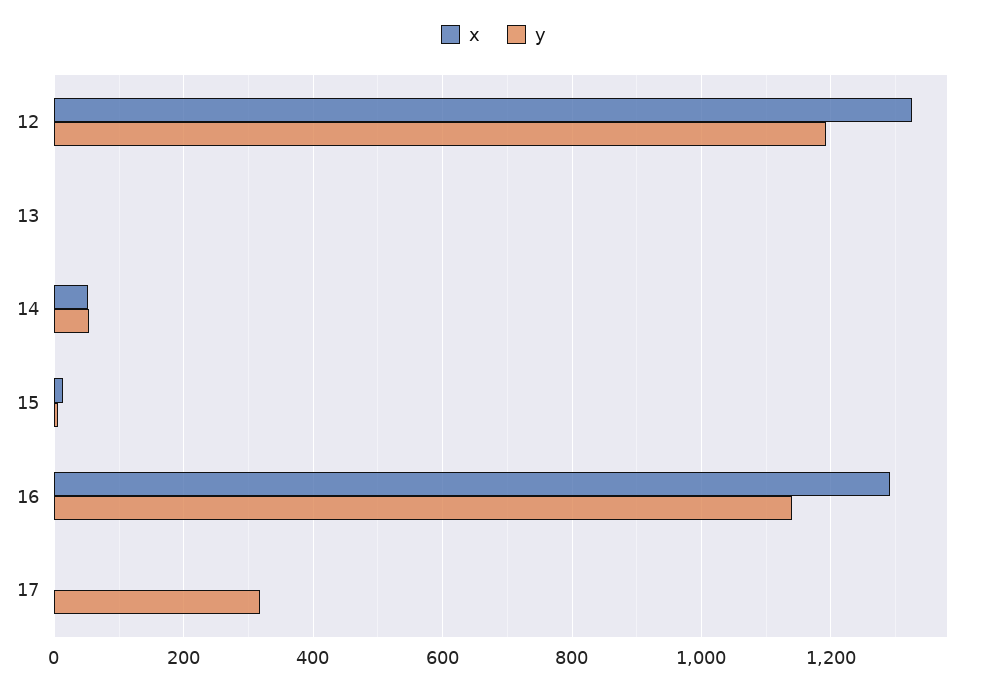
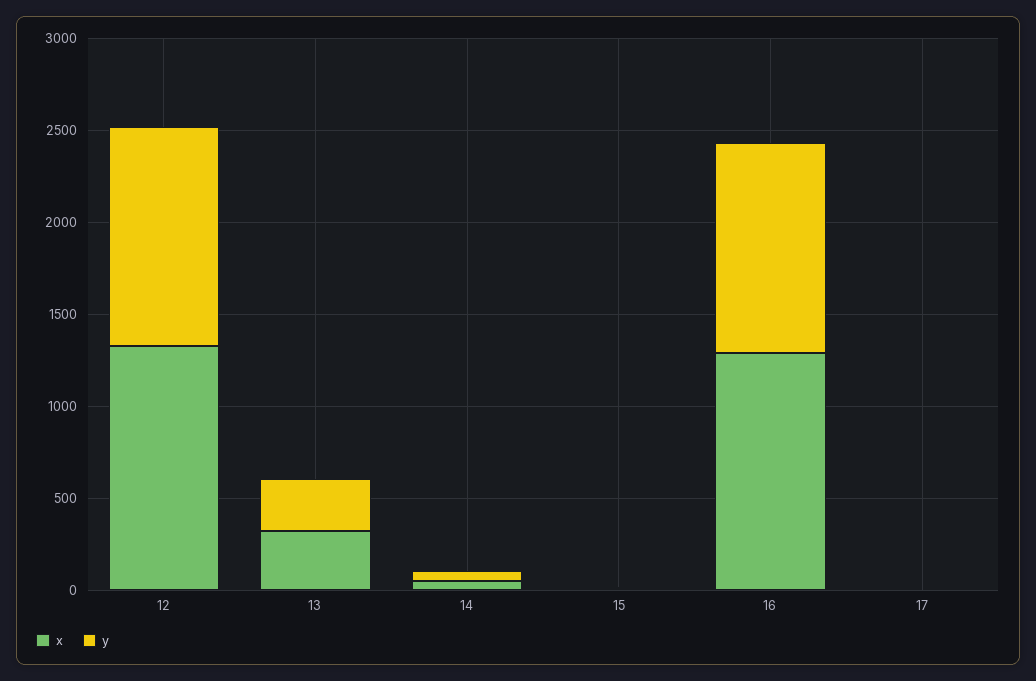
x, 13: 0 -> 300
y, 13: 0 -> 300
y, 17: 320 -> 0

